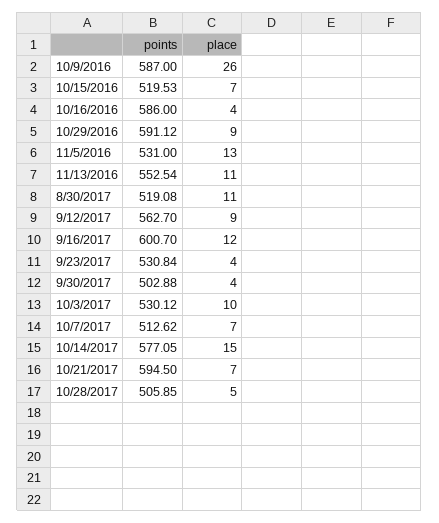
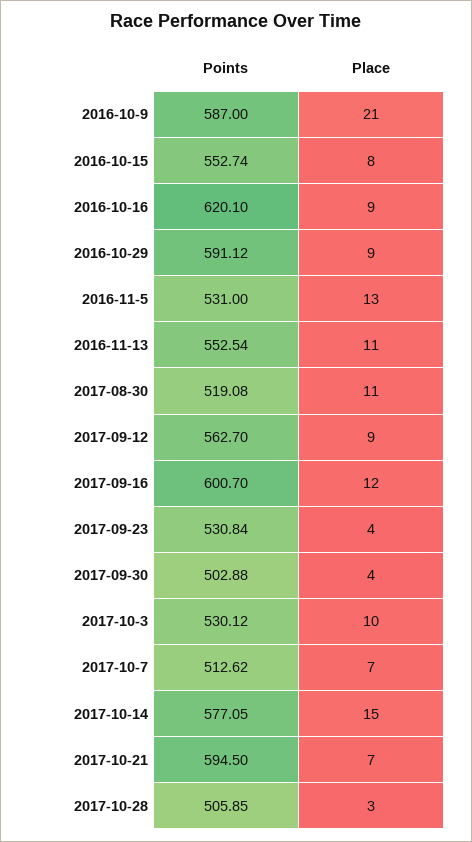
place, 10/9/2016: 26 -> 21
points, 10/15/2016: 519.53 -> 552.74
place, 10/15/2016: 7 -> 8
points, 10/16/2016: 586 -> 620.1
place, 10/16/2016: 4 -> 9
place, 10/28/2017: 5 -> 3

